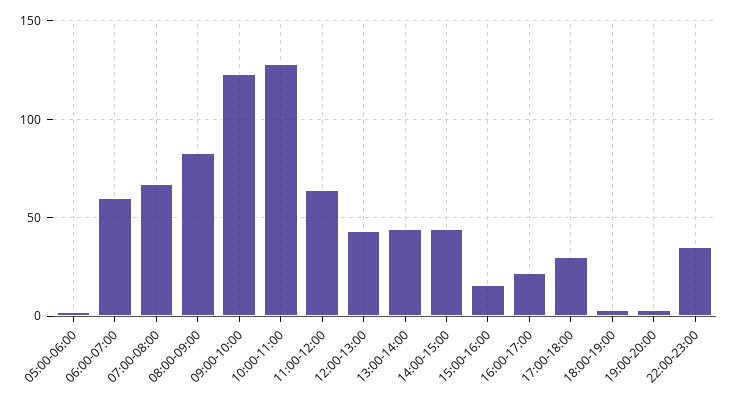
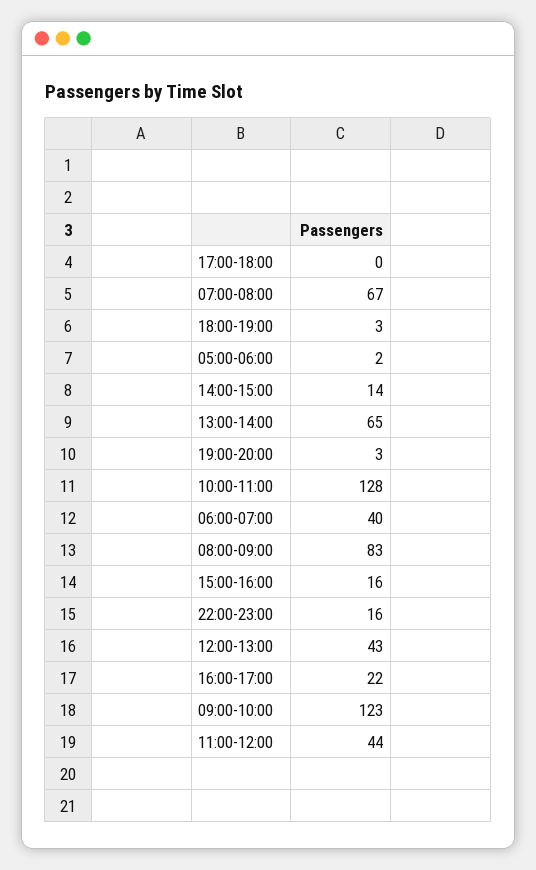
06:00-07:00: 60 -> 40
11:00-12:00: 65 -> 44
13:00-14:00: 45 -> 65
14:00-15:00: 45 -> 14
17:00-18:00: 30 -> 0
22:00-23:00: 35 -> 16

